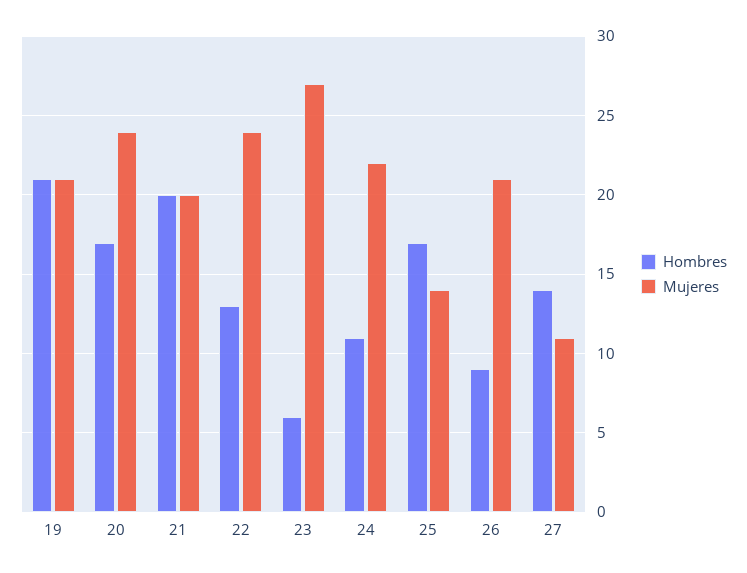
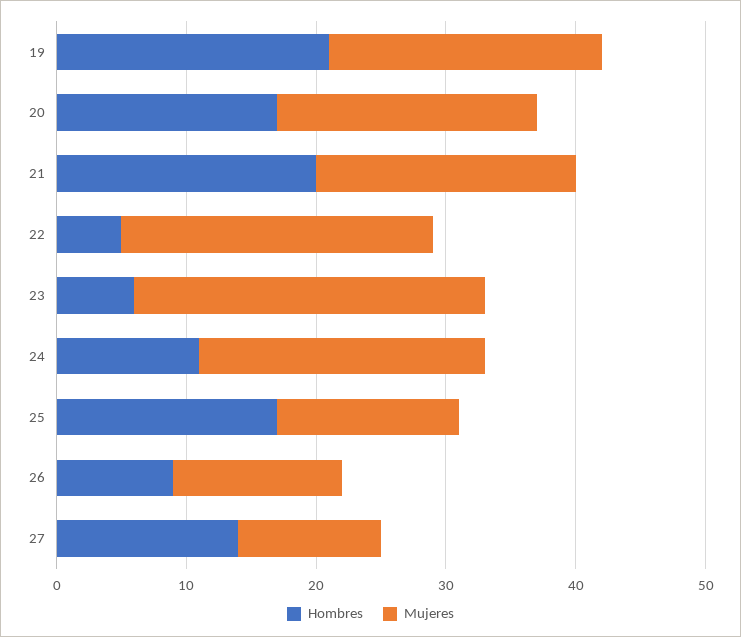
Mujeres, 20: 24 -> 20
Hombres, 22: 13 -> 5
Mujeres, 26: 21 -> 13

